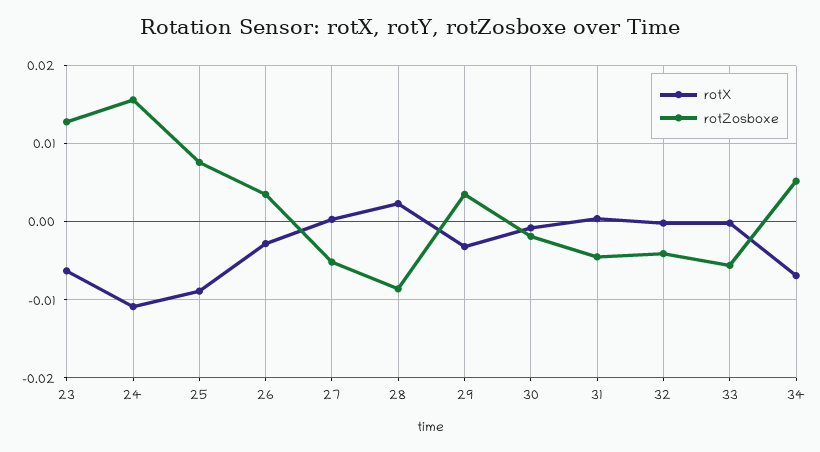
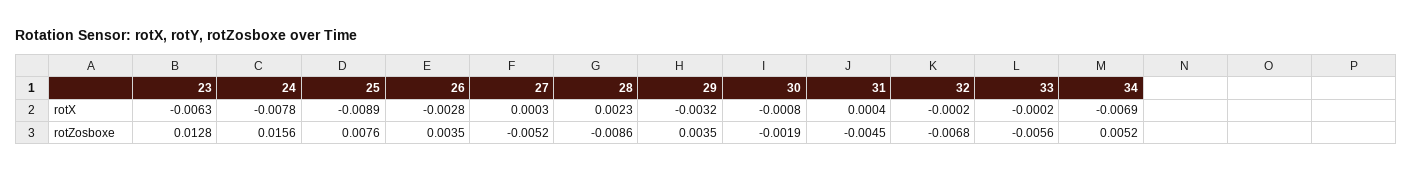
rotX, 24: -0.011 -> -0.0078
rotZosboxe, 32: -0.004 -> -0.0068

